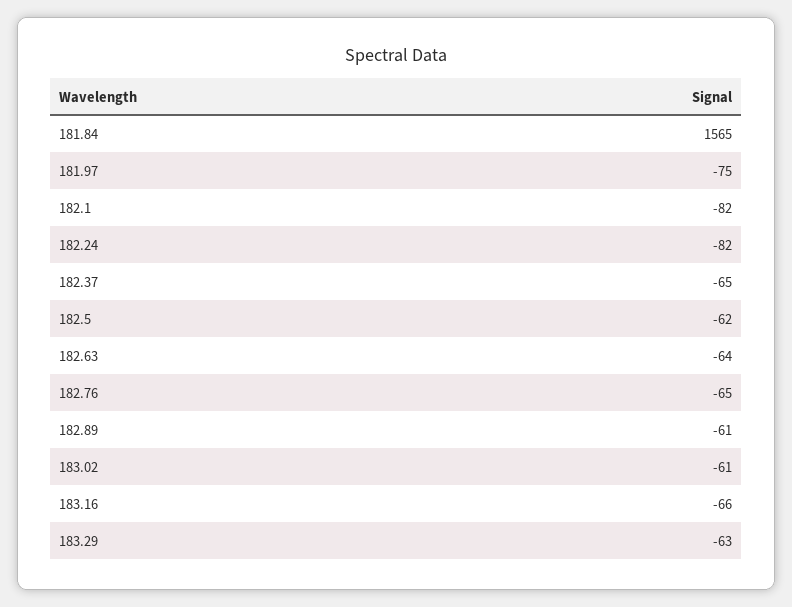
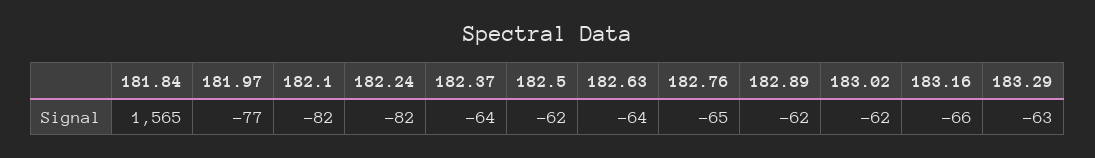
181.97: -75 -> -77
182.37: -65 -> -64
182.89: -61 -> -62
183.02: -61 -> -62

